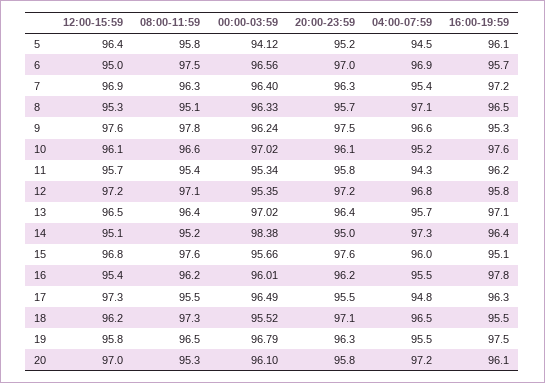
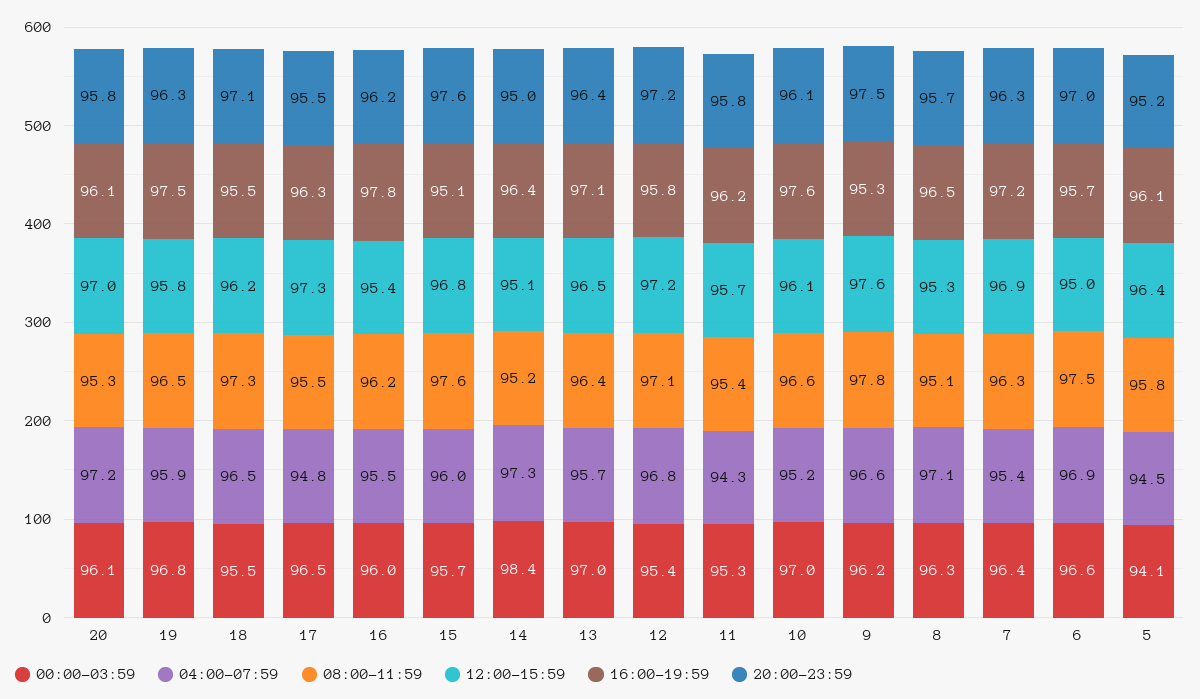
04:00-07:59, 19: 95.5 -> 95.9

